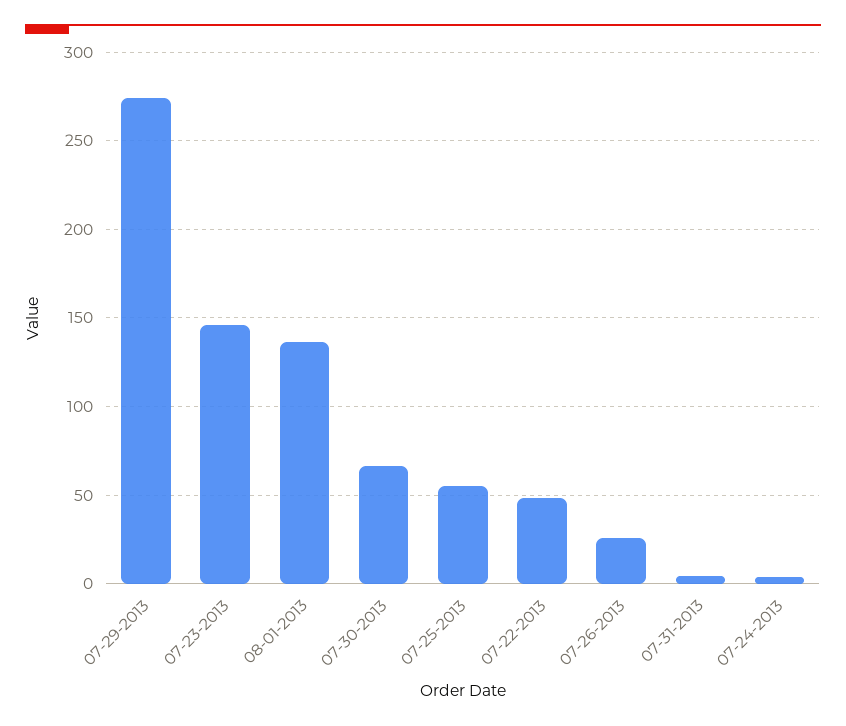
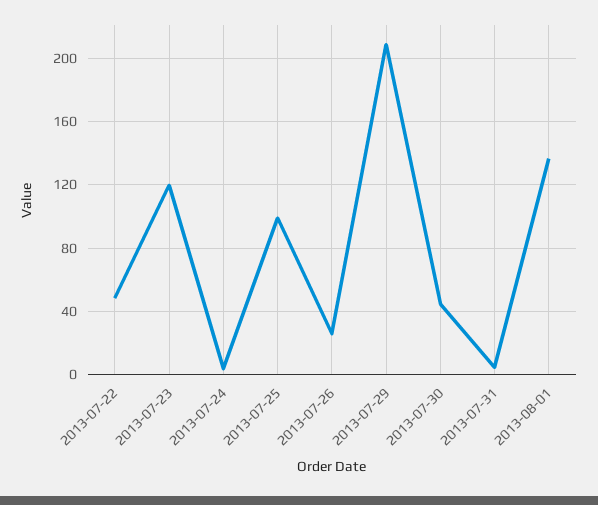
07-29-2013: 275 -> 210
07-23-2013: 145 -> 120
07-30-2013: 65 -> 45
07-25-2013: 55 -> 100

